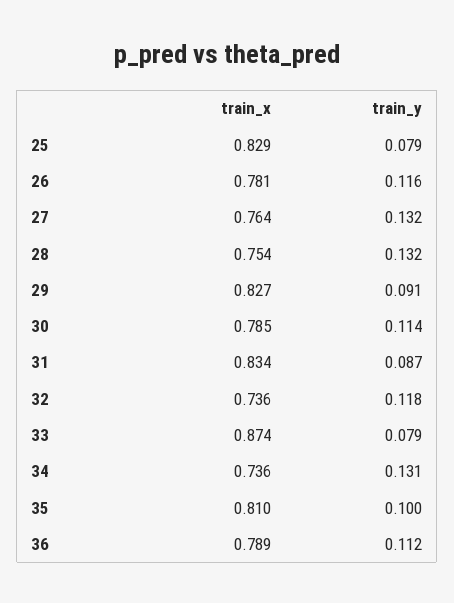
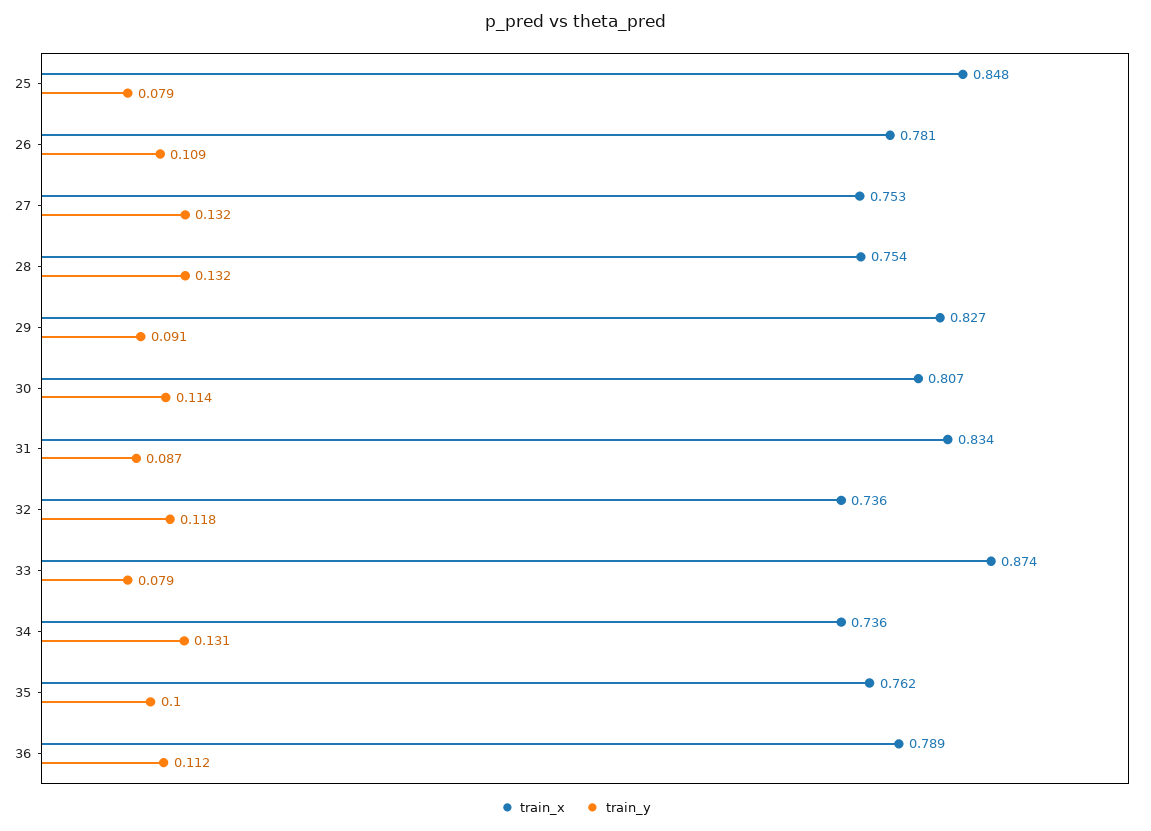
train_x, 25: 0.829 -> 0.848
train_y, 26: 0.116 -> 0.109
train_x, 27: 0.764 -> 0.753
train_x, 30: 0.785 -> 0.807
train_x, 35: 0.81 -> 0.762

